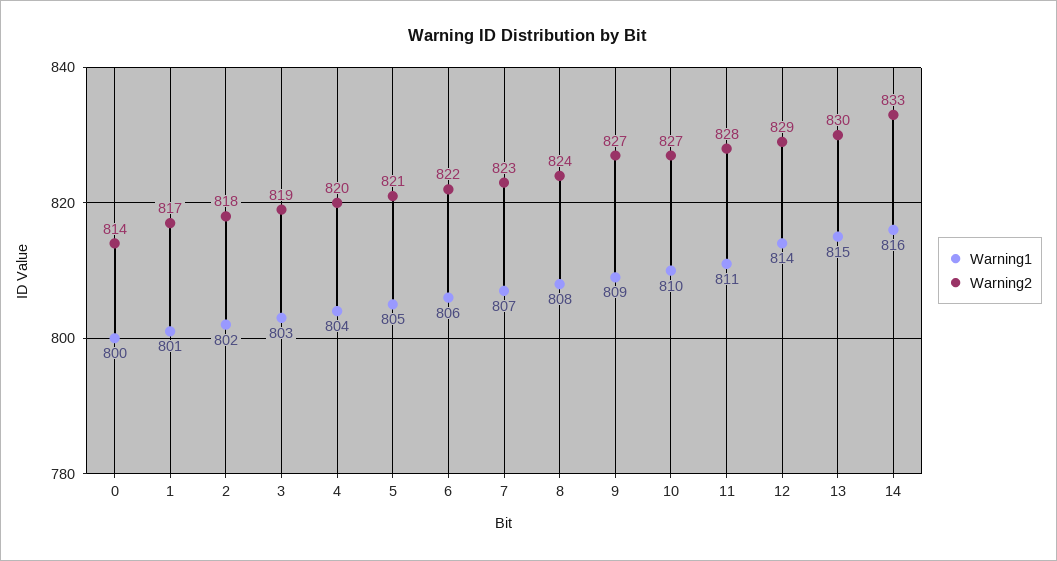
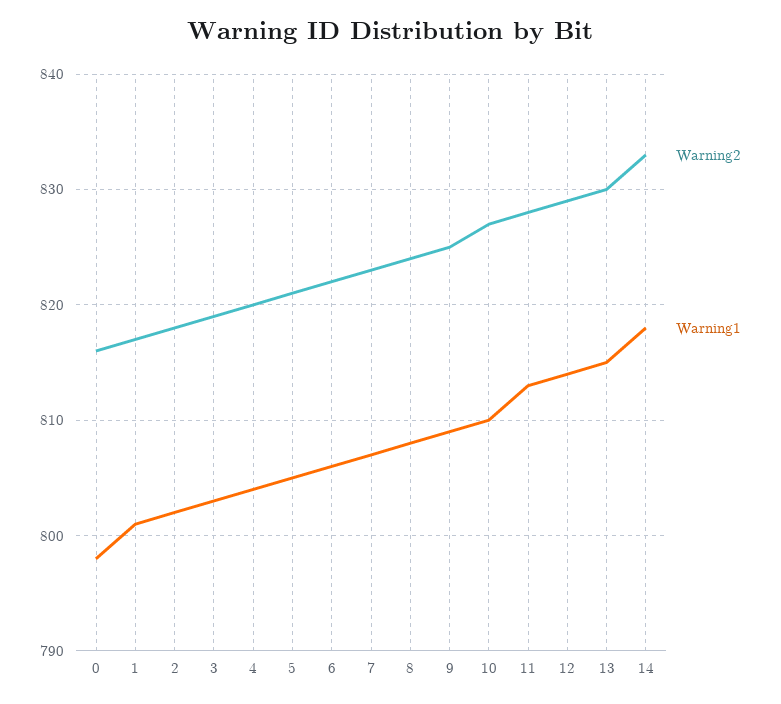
Warning1, 0: 800 -> 798
Warning2, 0: 814 -> 816
Warning2, 9: 827 -> 825
Warning1, 11: 811 -> 813
Warning1, 14: 816 -> 818

